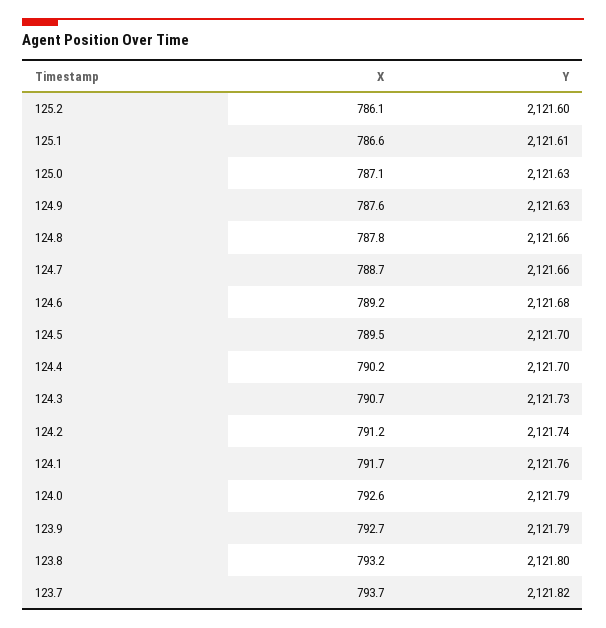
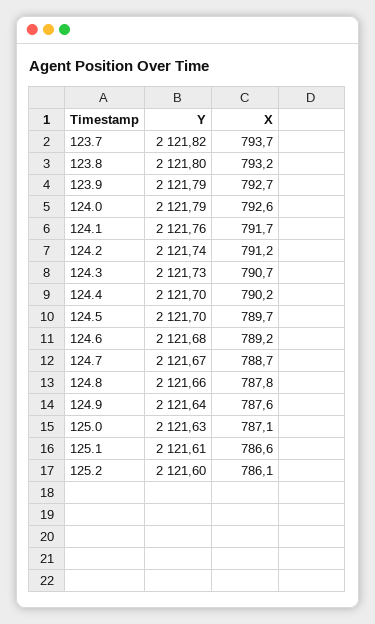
Y, 124.9: 2121.63 -> 2121.64
Y, 124.7: 2121.66 -> 2121.67
X, 124.5: 789.5 -> 789.7

